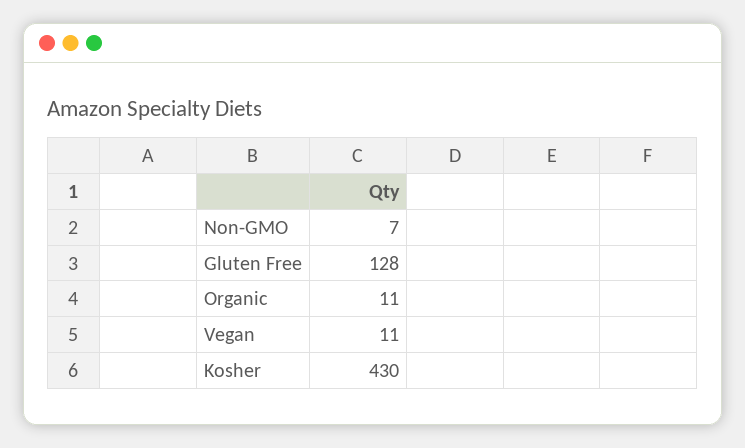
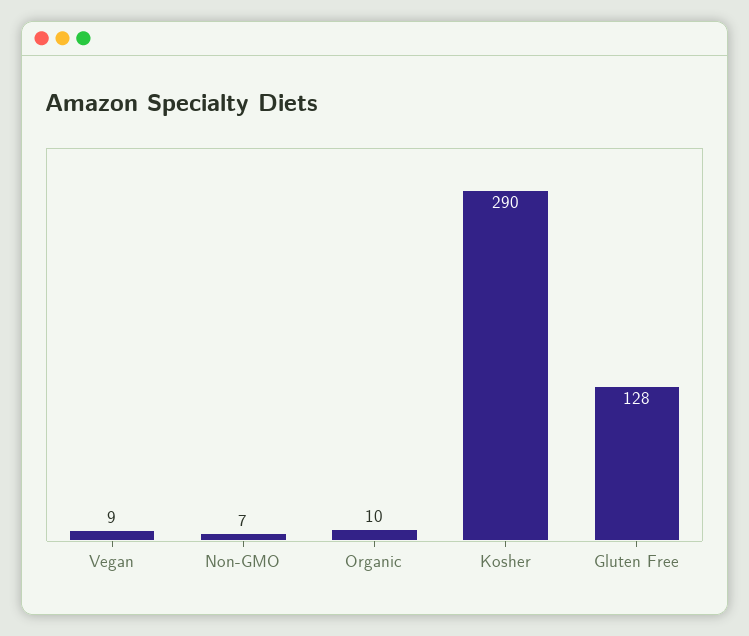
Organic: 11 -> 10
Vegan: 11 -> 9
Kosher: 430 -> 290

